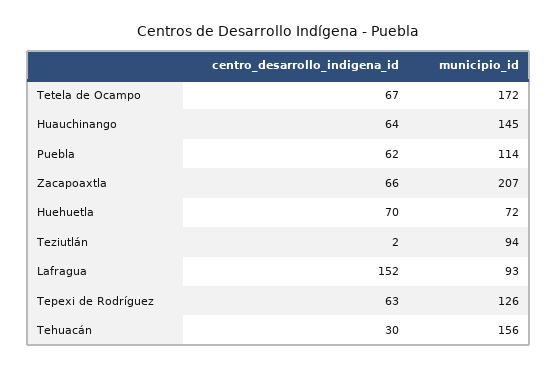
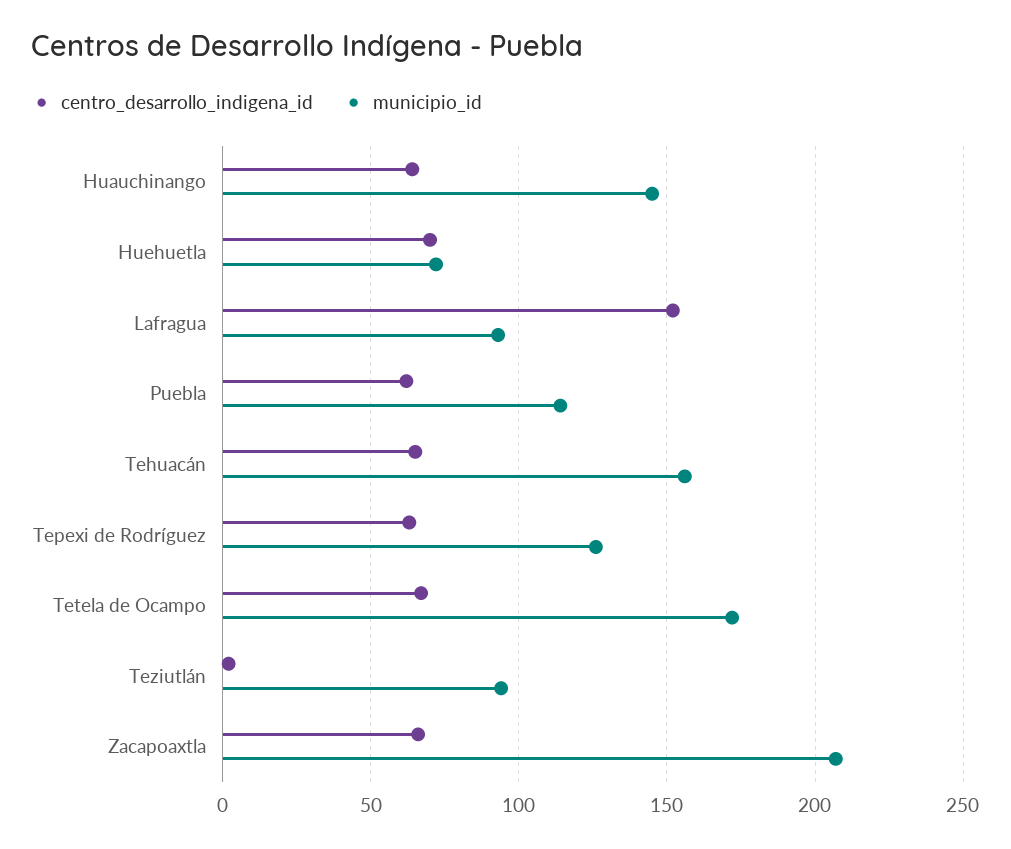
centro_desarrollo_indigena_id, Tehuacán: 30 -> 65

